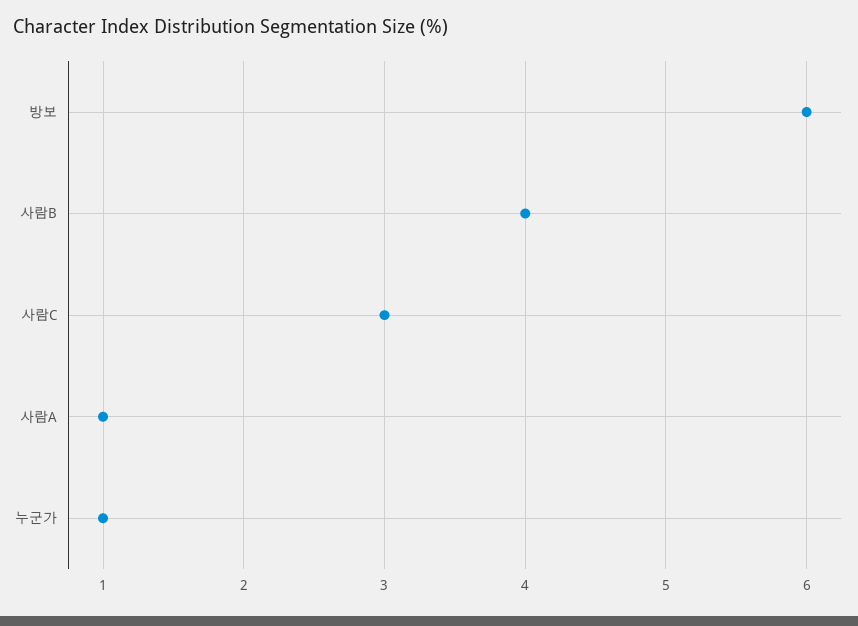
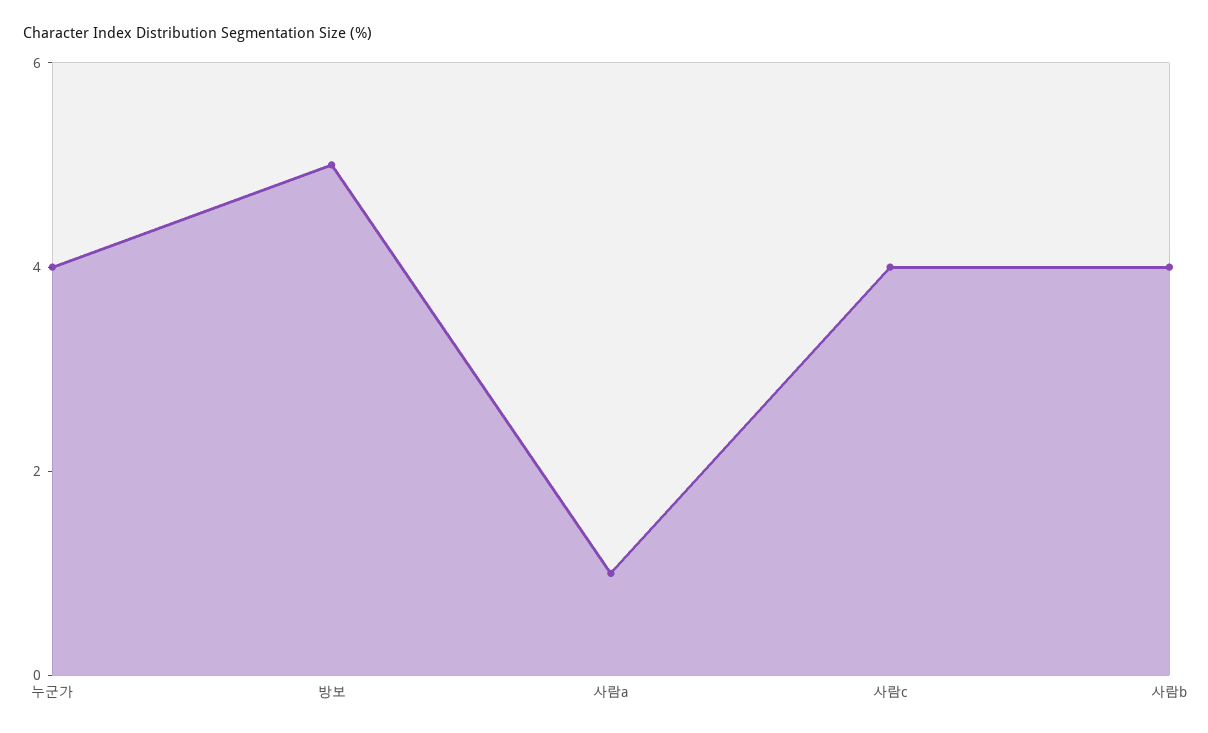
방보: 6 -> 5
사람C: 3 -> 4
누군가: 1 -> 4

